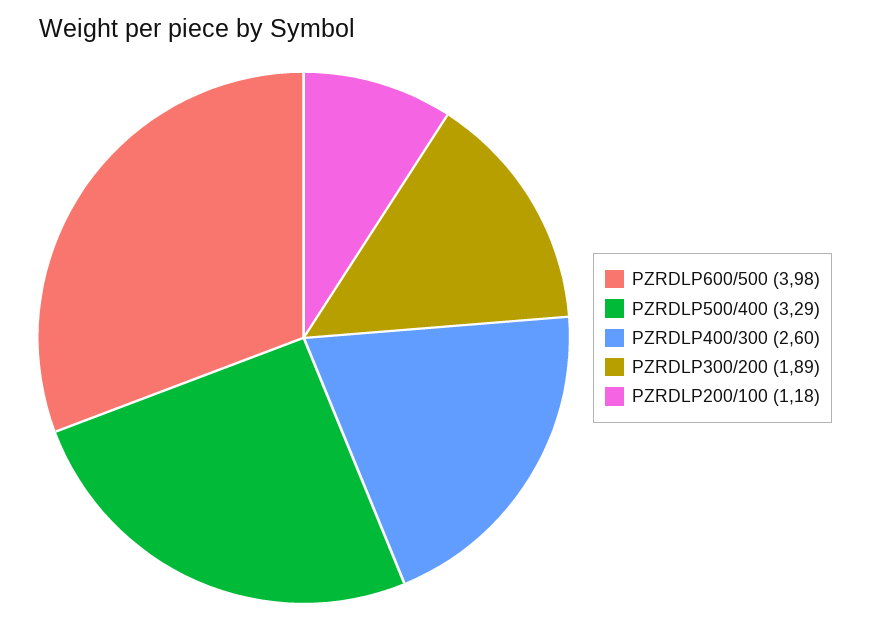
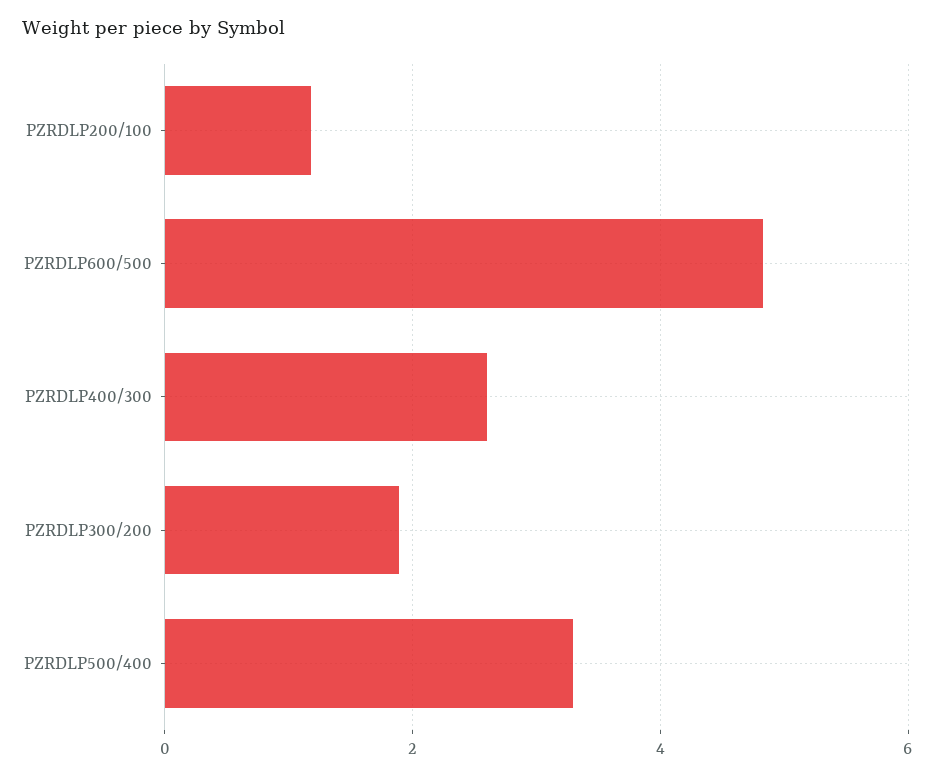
PZRDLP600/500: 3.98 -> 4.8

